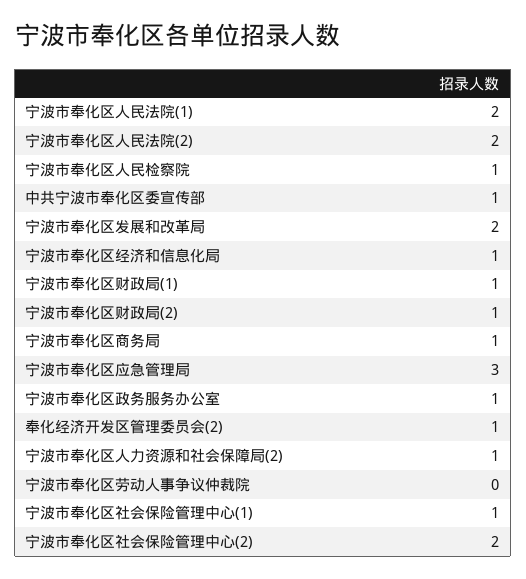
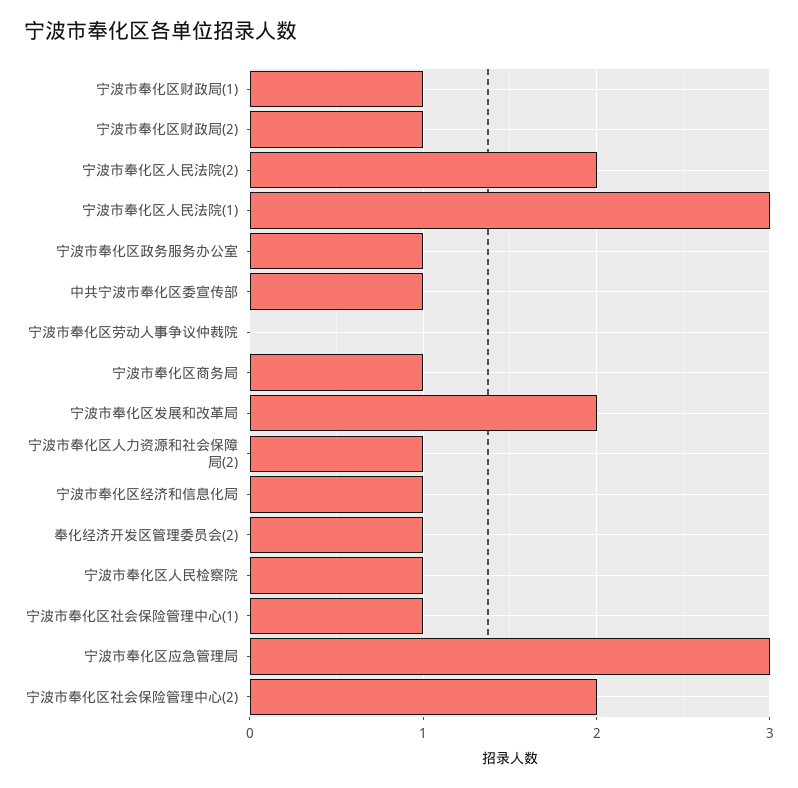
宁波市奉化区人民法院(1): 2 -> 3

